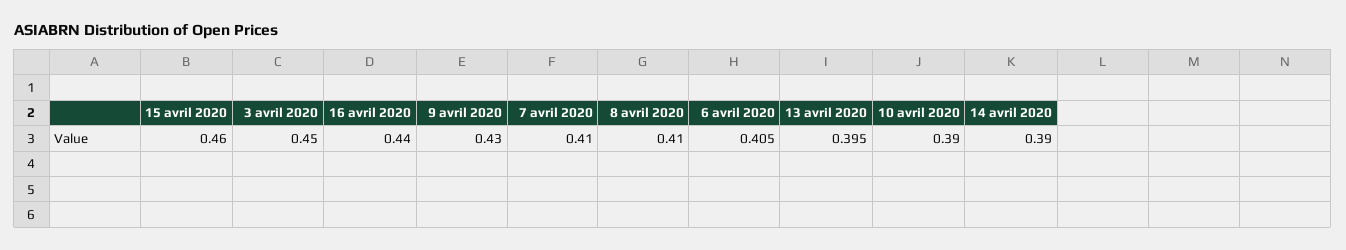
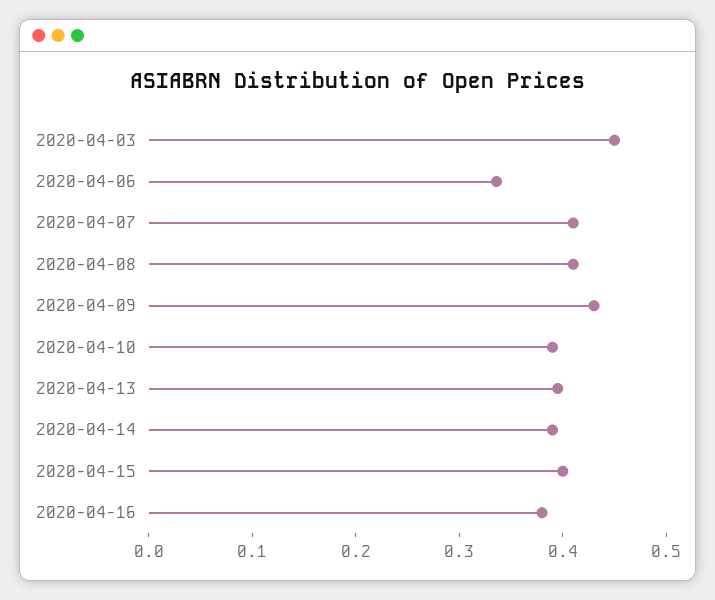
15 avril 2020: 0.46 -> 0.4
16 avril 2020: 0.44 -> 0.38
6 avril 2020: 0.405 -> 0.34

